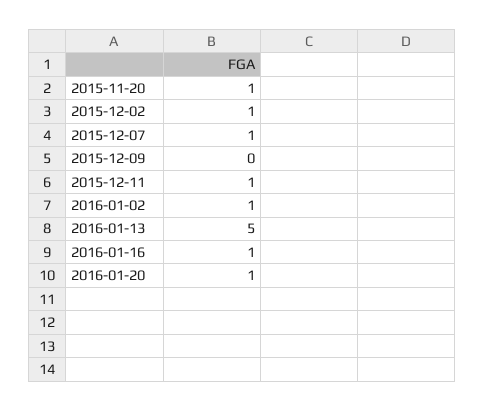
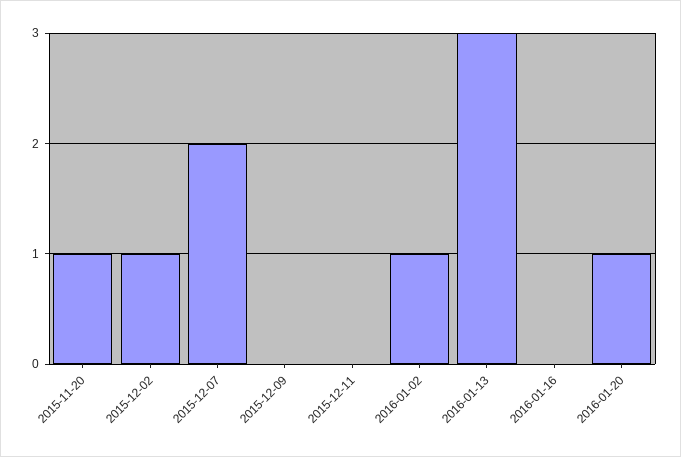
2015-12-07: 1 -> 2
2015-12-11: 1 -> 0
2016-01-13: 5 -> 3
2016-01-16: 1 -> 0

